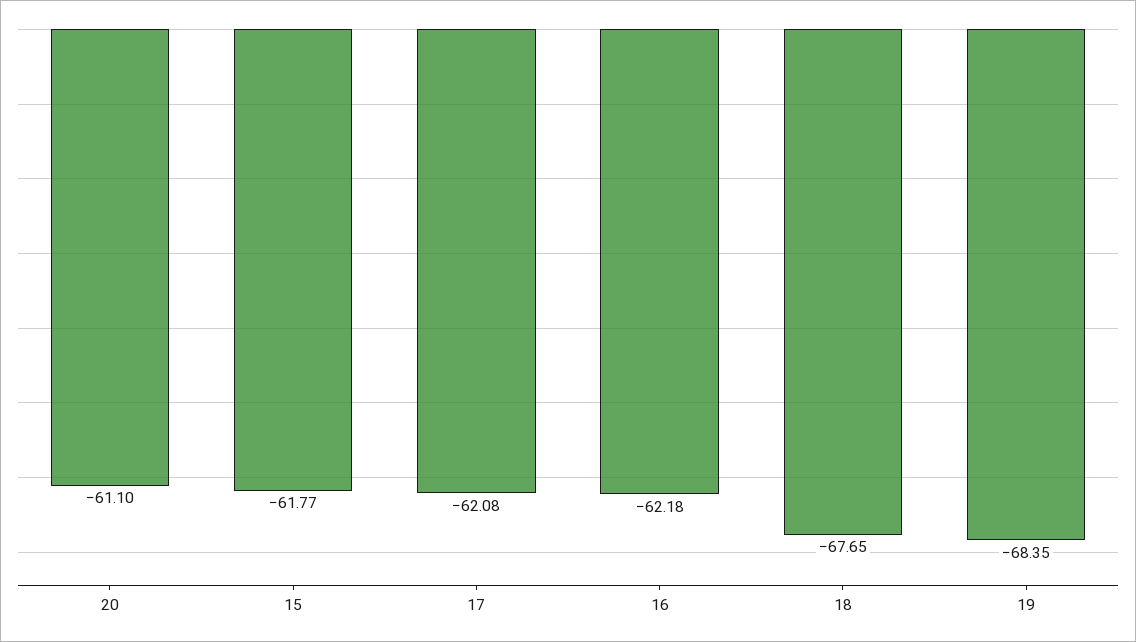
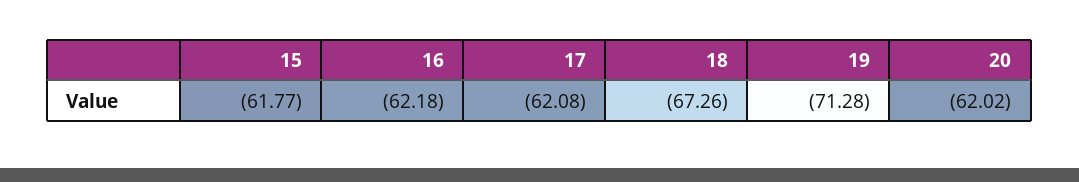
20: -61.1 -> -62.02
18: -67.65 -> -67.26
19: -68.35 -> -71.28

